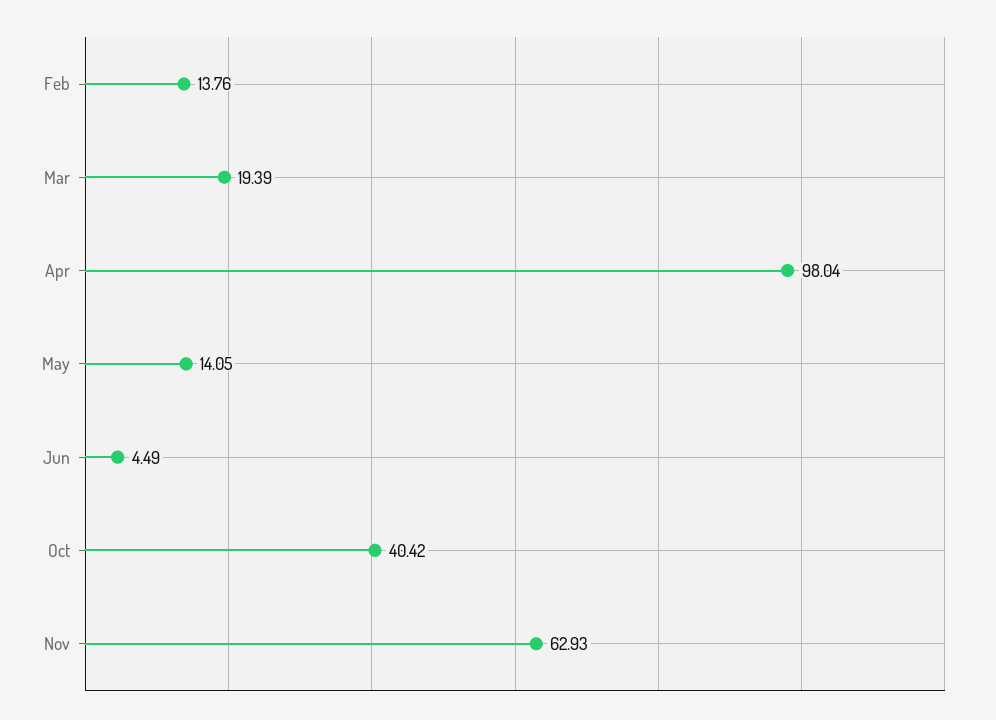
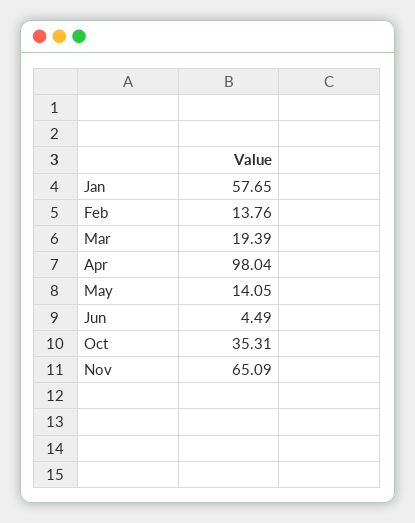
Oct: 40.42 -> 35.31
Nov: 62.93 -> 65.09
Jan: none -> 57.65

